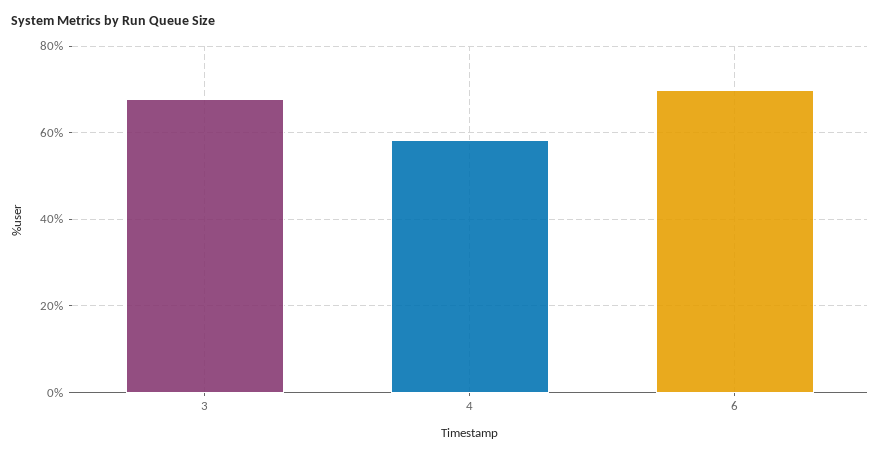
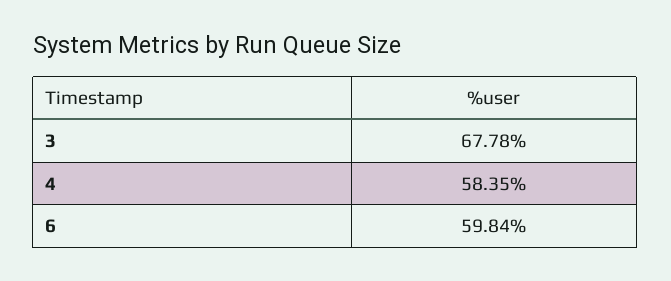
6: 70 -> 59.84

